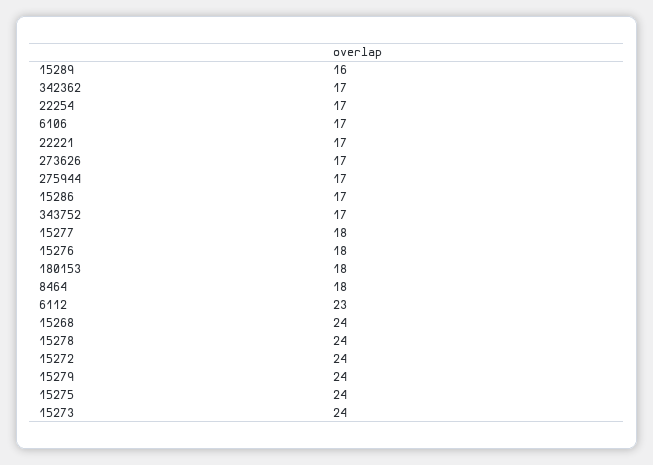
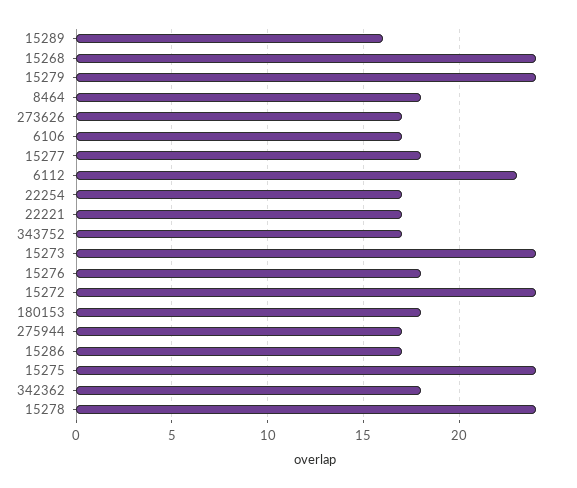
342362: 17 -> 18

